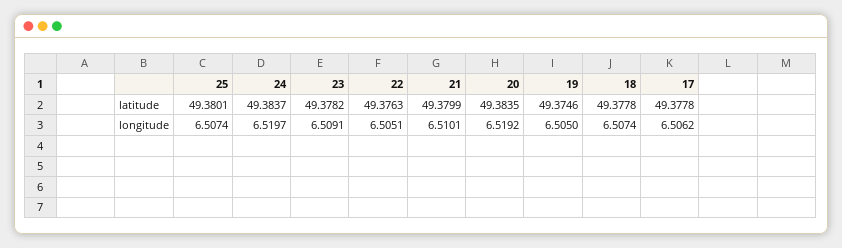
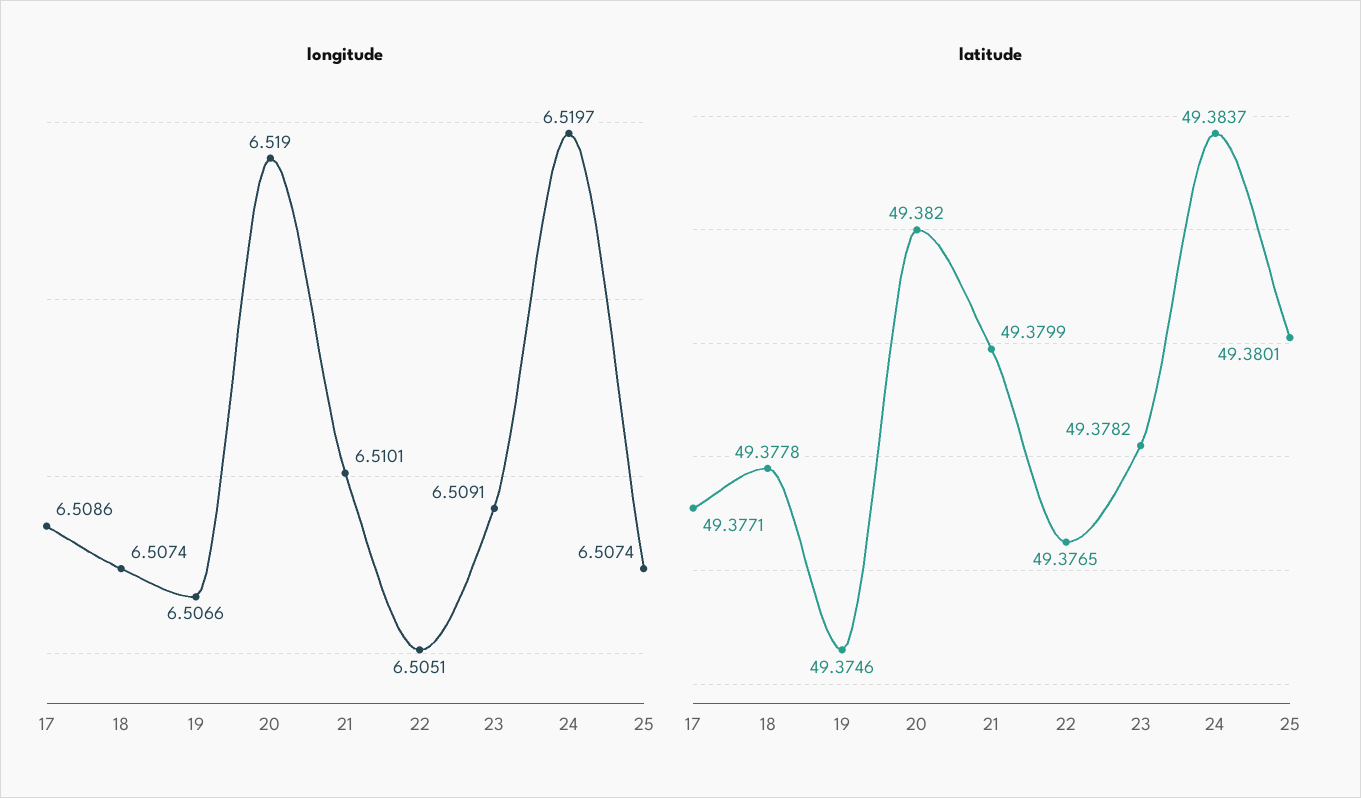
latitude, 22: 49.3763 -> 49.3765
latitude, 20: 49.3835 -> 49.382
latitude, 17: 49.3778 -> 49.3771
longitude, 20: 6.5192 -> 6.519
longitude, 19: 6.505 -> 6.5066
longitude, 17: 6.5062 -> 6.5086

